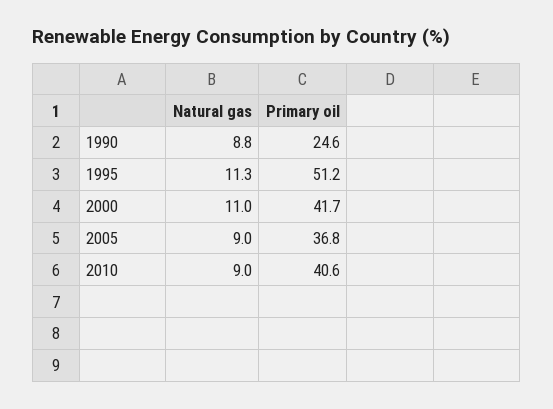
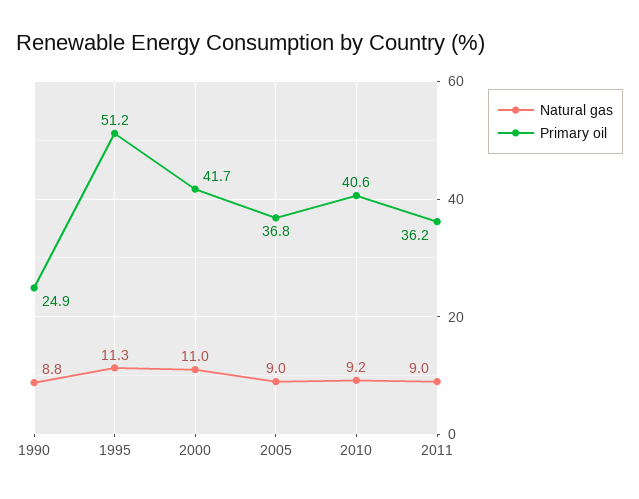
Primary oil, 1990: 24.6 -> 24.9
Natural gas, 2010: 9 -> 9.2
Natural gas, 2011: none -> 9
Primary oil, 2011: none -> 36.2

